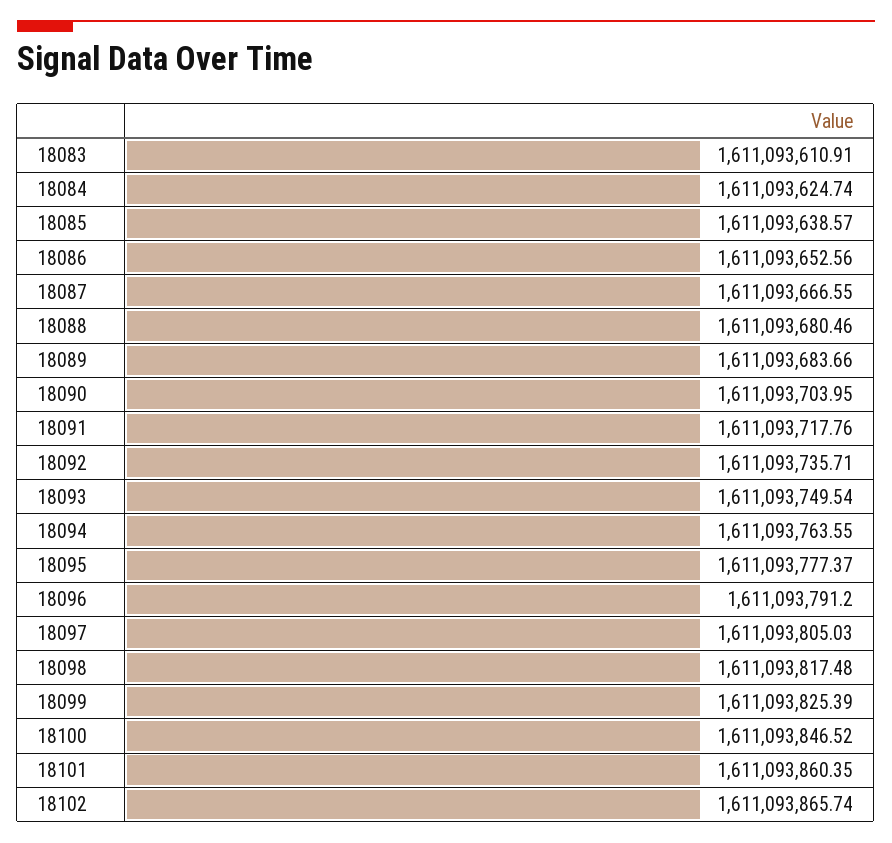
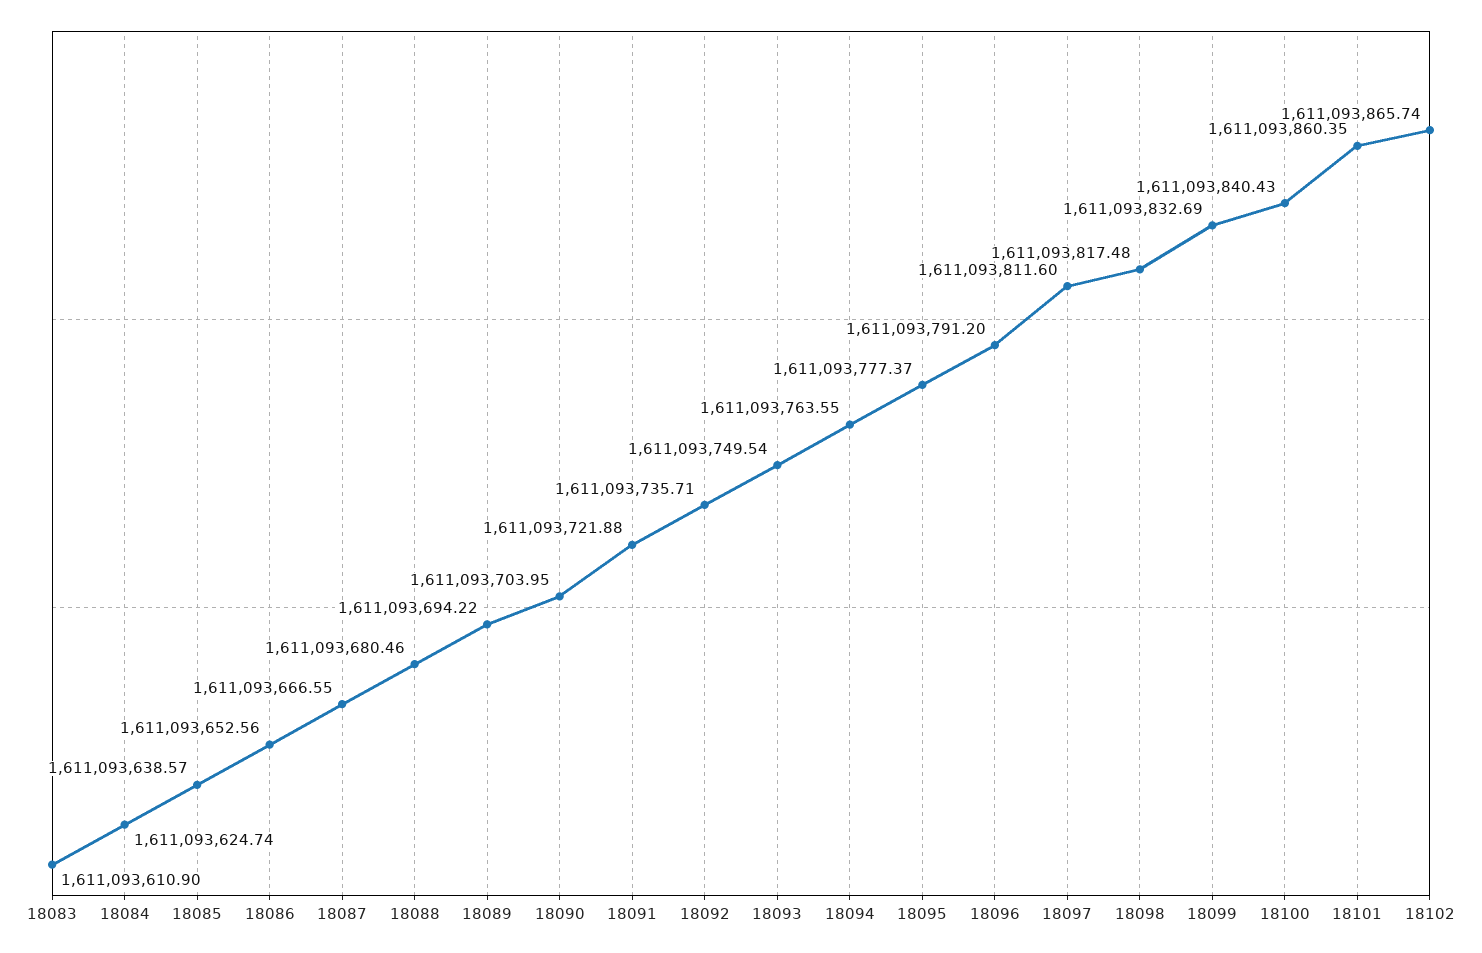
18083: 1611093610.91 -> 1611093610.9
18089: 1611093683.66 -> 1611093694.22
18091: 1611093717.76 -> 1611093721.88
18097: 1611093805.03 -> 1611093811.6
18099: 1611093825.39 -> 1611093832.69
18100: 1611093846.52 -> 1611093840.43

